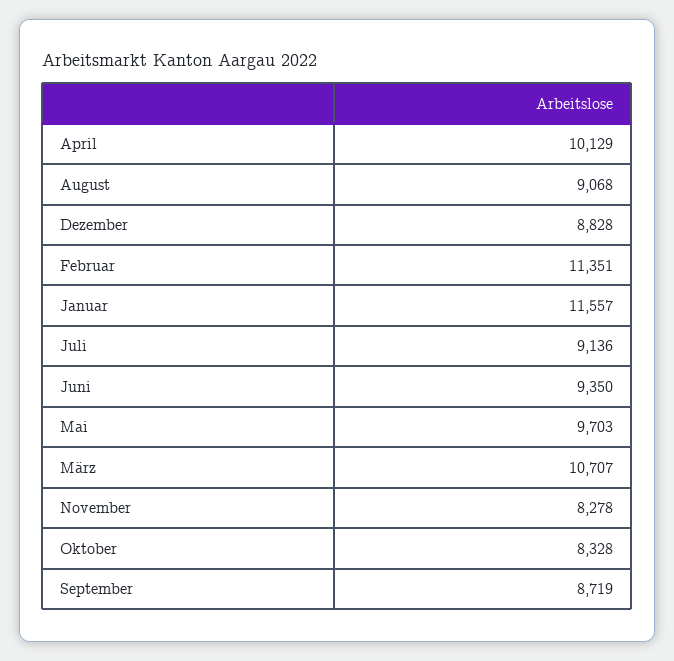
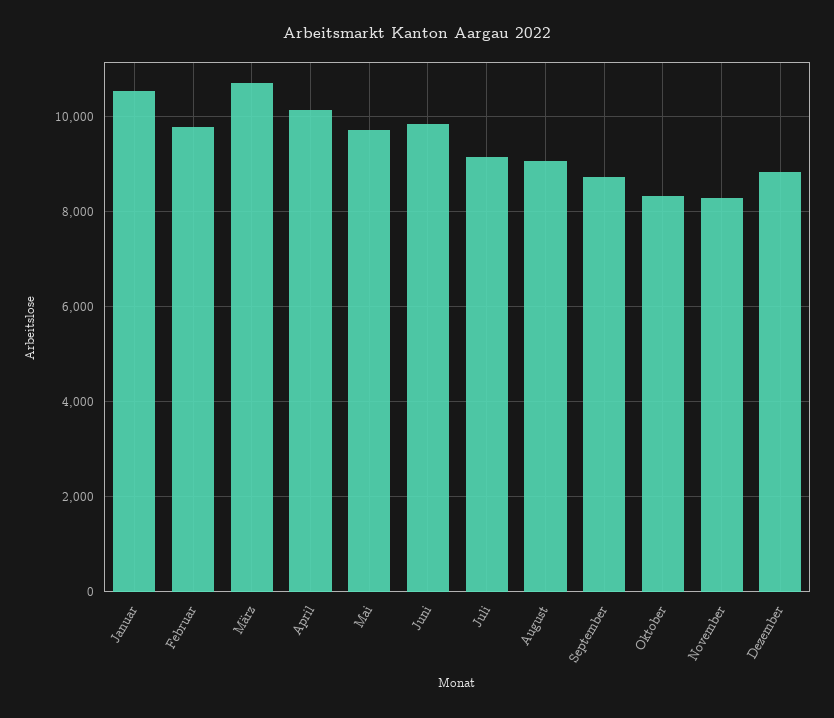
Februar: 11351 -> 9800
Januar: 11557 -> 10600
Juni: 9350 -> 9800

